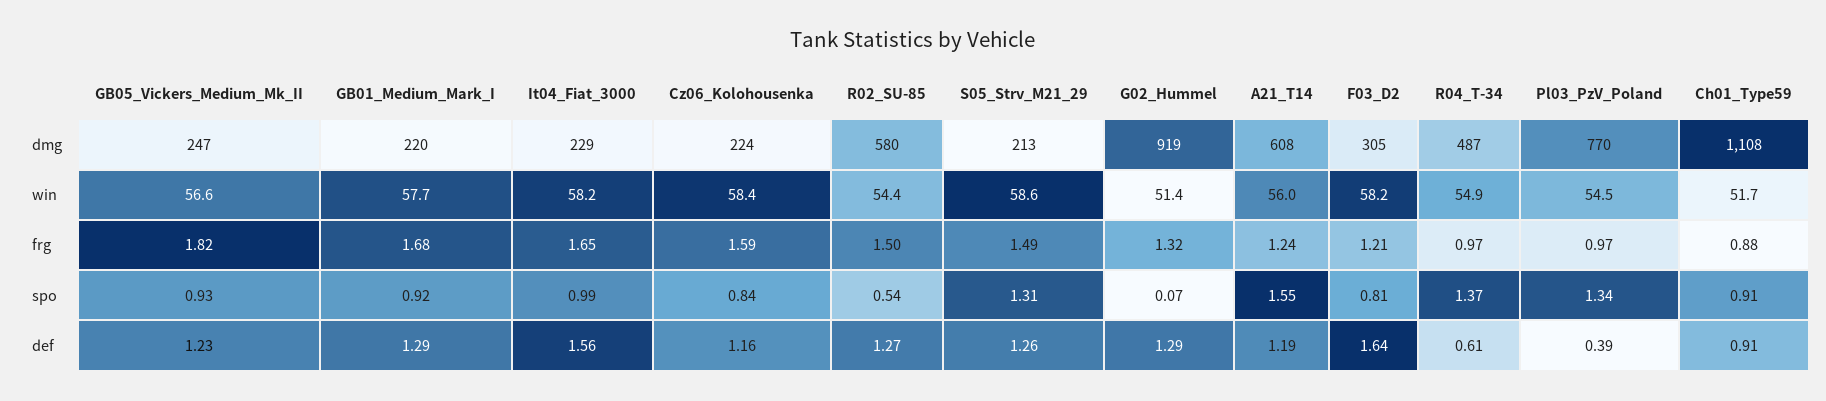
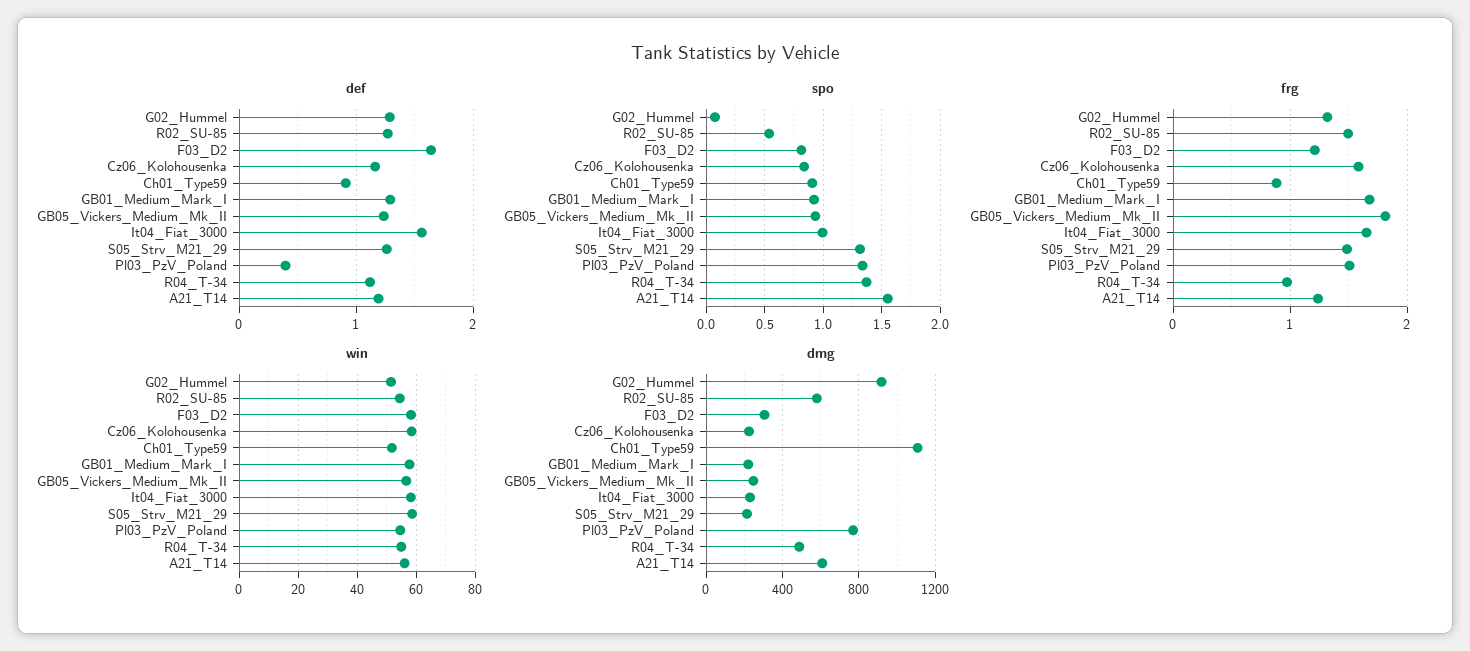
frg, Pl03_PzV_Poland: 0.97 -> 1.5
def, R04_T-34: 0.61 -> 1.1

